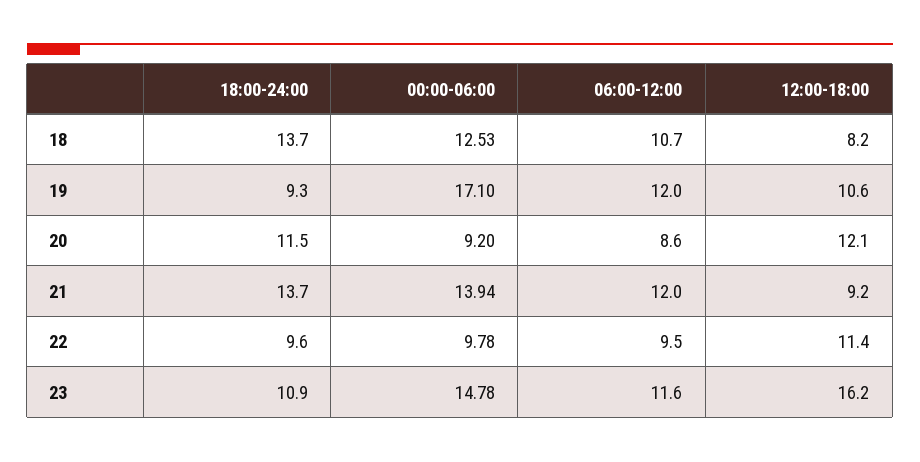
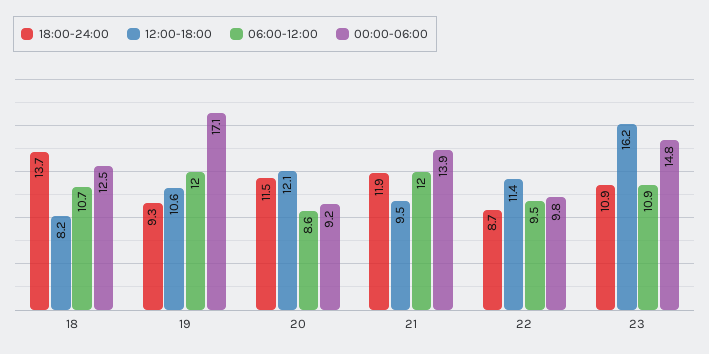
18:00-24:00, 21: 13.7 -> 11.9
12:00-18:00, 21: 9.2 -> 9.5
18:00-24:00, 22: 9.6 -> 8.7
06:00-12:00, 23: 11.6 -> 10.9

